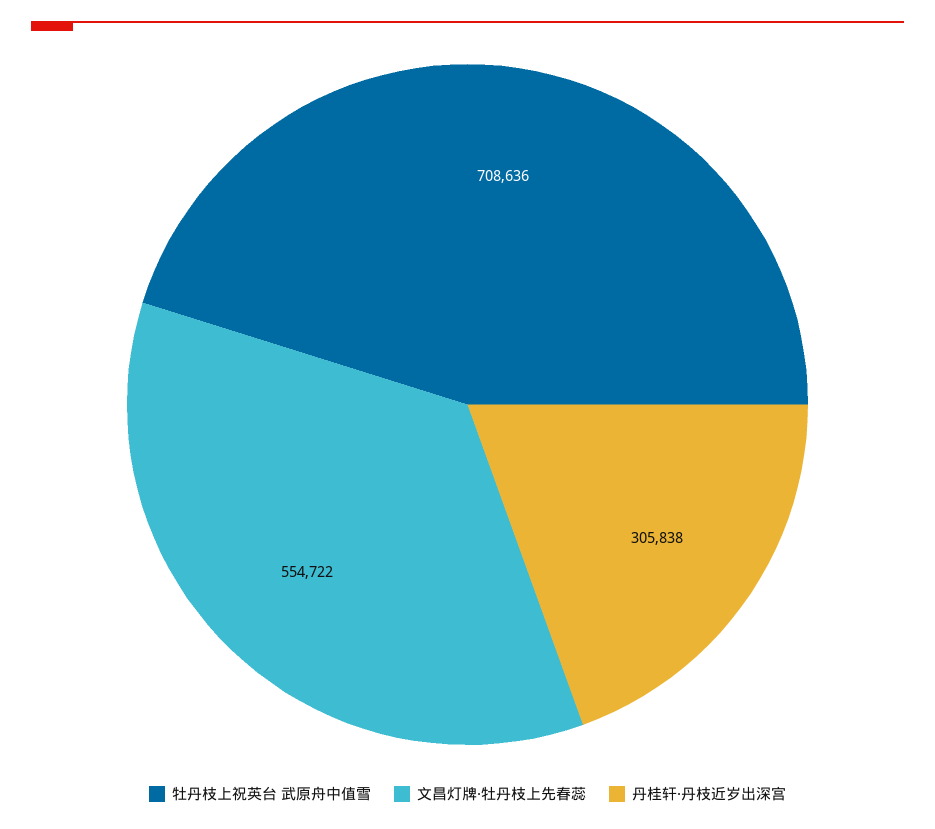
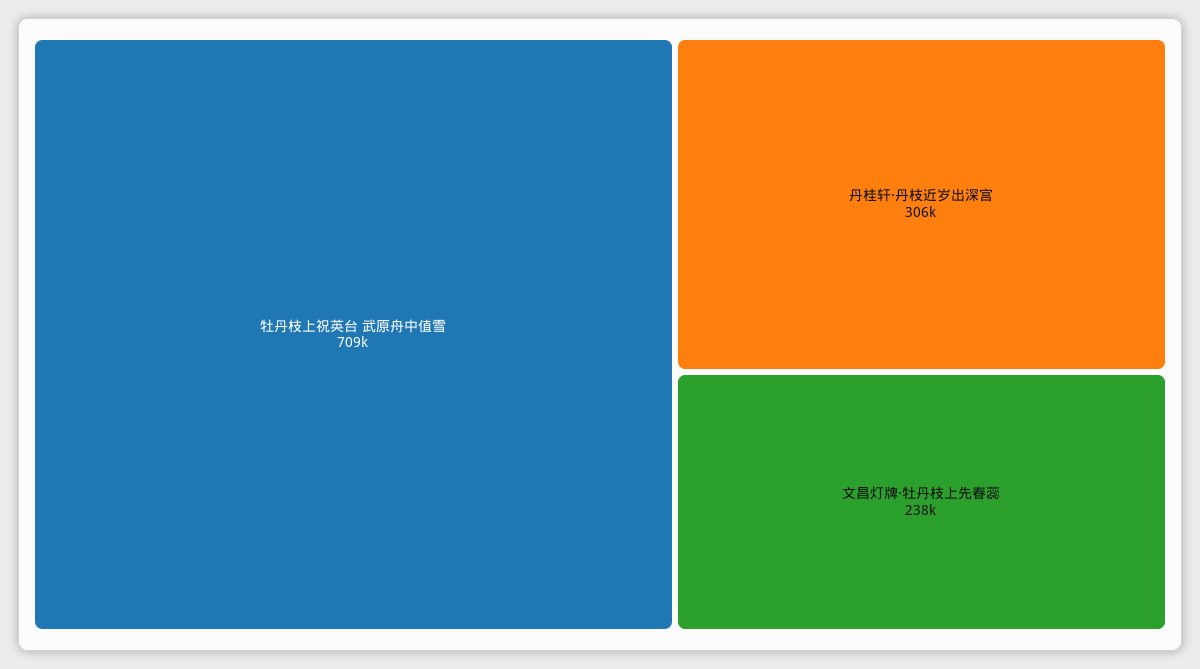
文昌灯牌·牡丹枝上先春蕊: 554722 -> 238000

